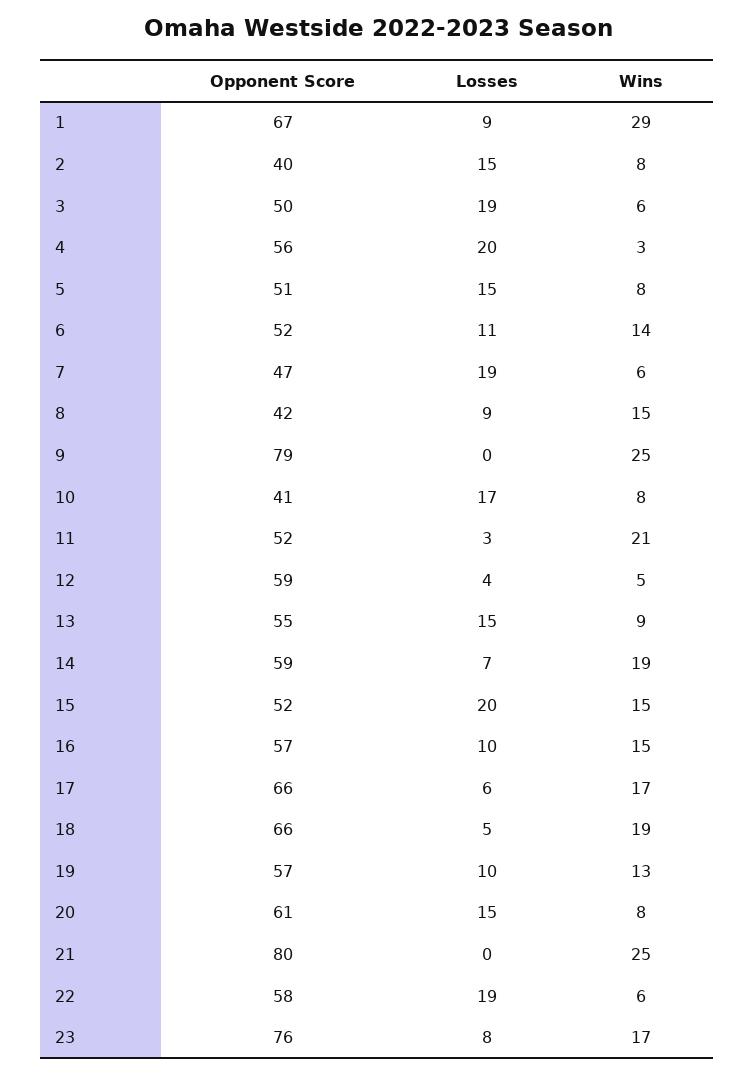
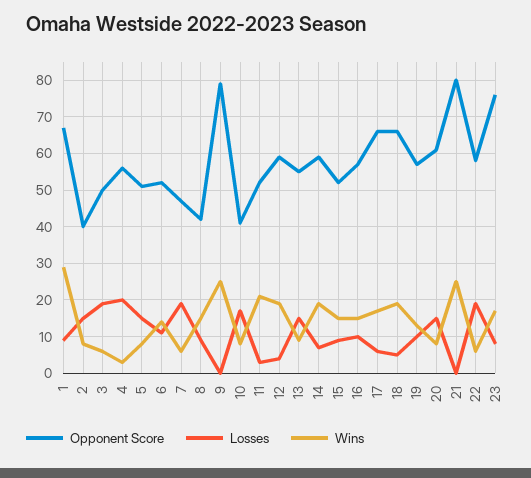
Wins, 12: 5 -> 20
Losses, 15: 20 -> 10

